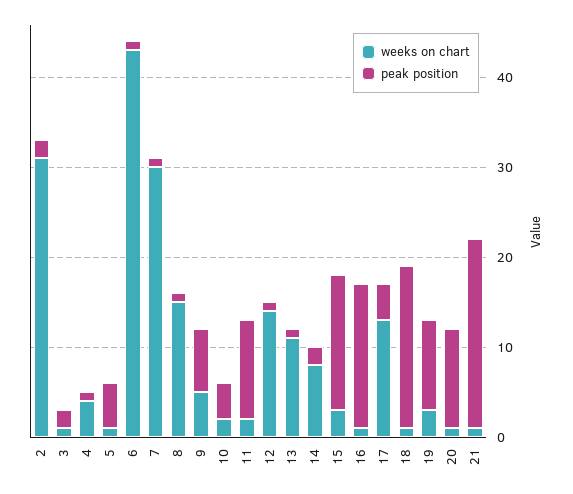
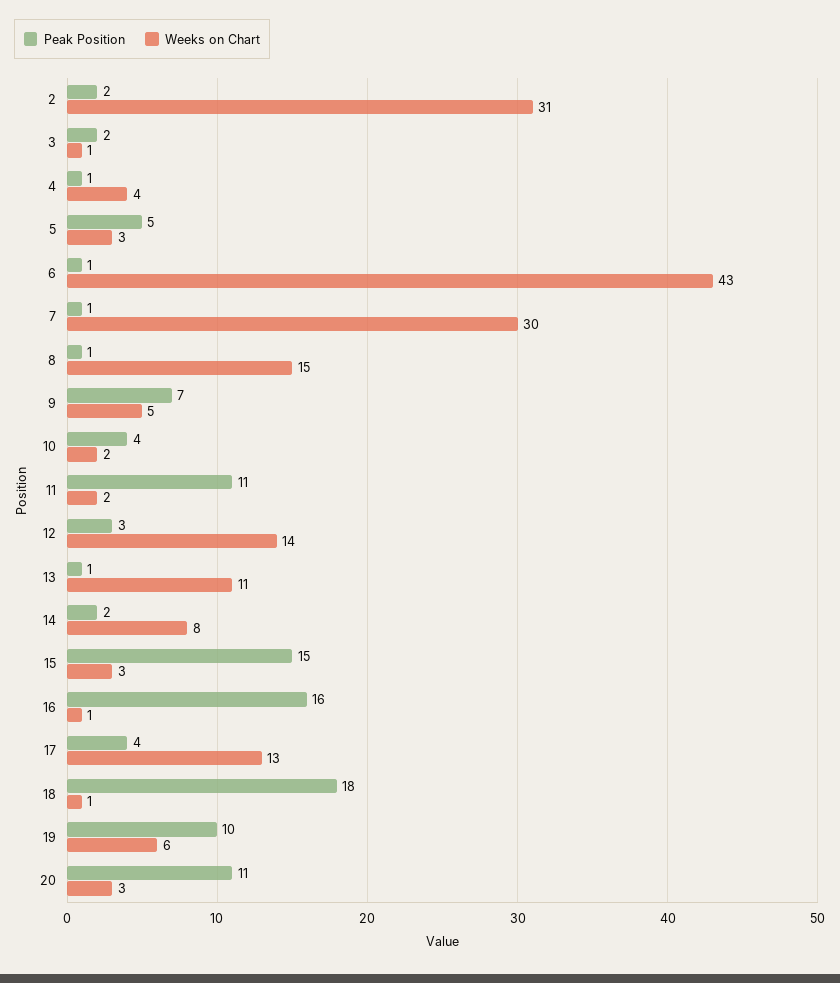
weeks on chart, 5: 1 -> 3
peak position, 12: 1 -> 3
weeks on chart, 19: 3 -> 6
weeks on chart, 20: 1 -> 3
weeks on chart, 21: 1 -> none
peak position, 21: 21 -> none

